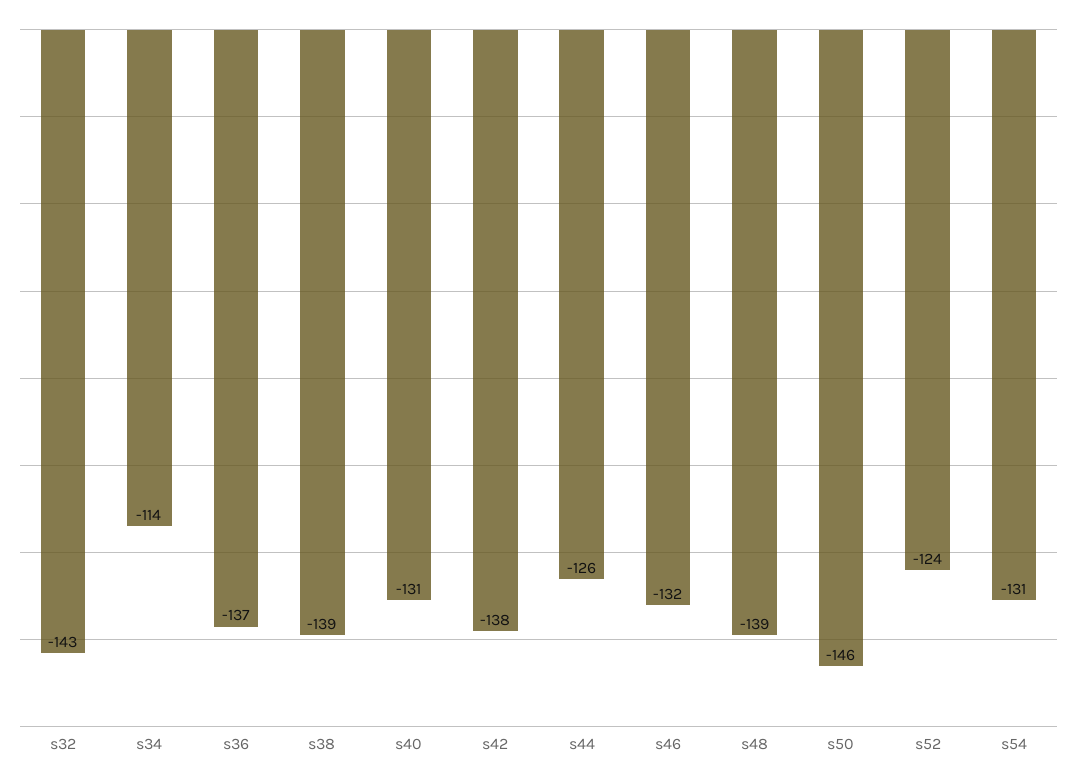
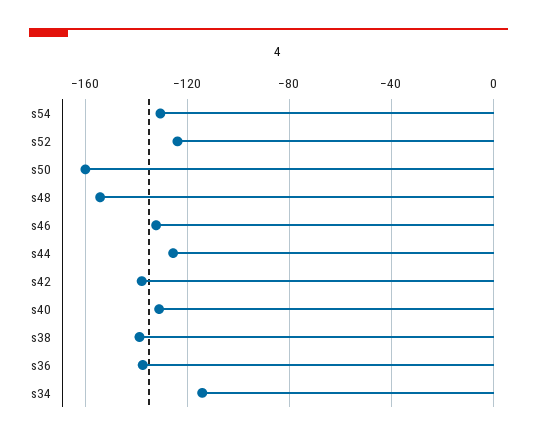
s32: -143 -> none
s48: -139 -> -155
s50: -146 -> -160

